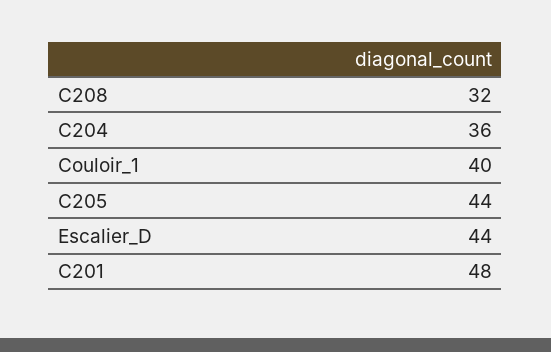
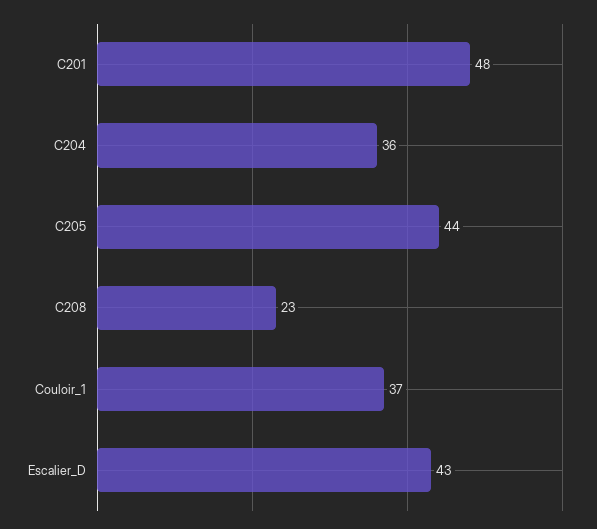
C208: 32 -> 23
Couloir_1: 40 -> 37
Escalier_D: 44 -> 43

